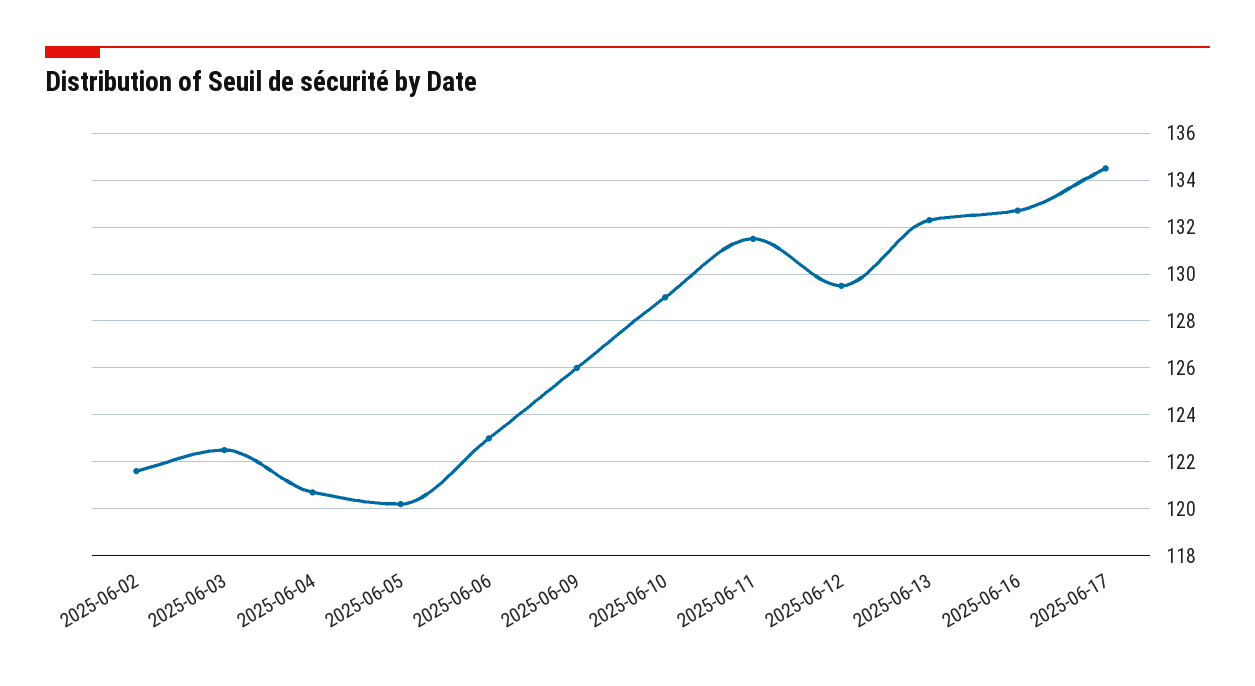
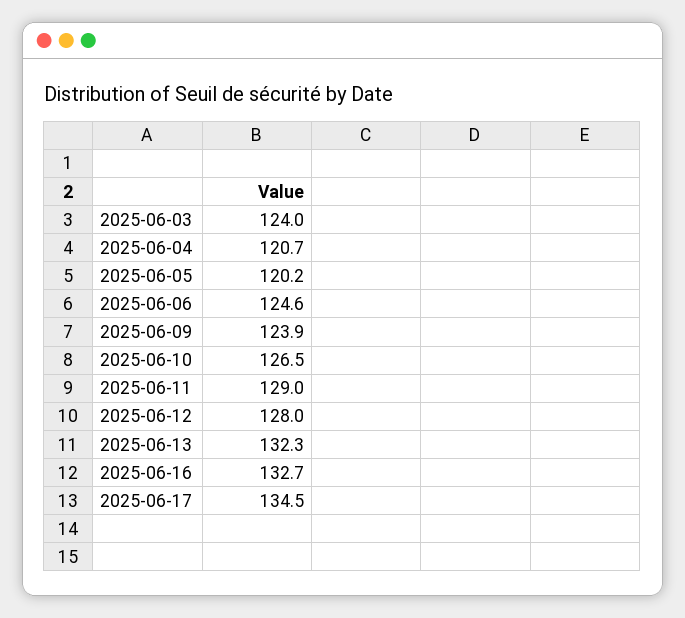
2025-06-02: 121.5 -> none
2025-06-03: 122.5 -> 124
2025-06-06: 123 -> 124.6
2025-06-09: 126 -> 123.9
2025-06-10: 129 -> 126.5
2025-06-11: 131.5 -> 129
2025-06-12: 129.5 -> 128

